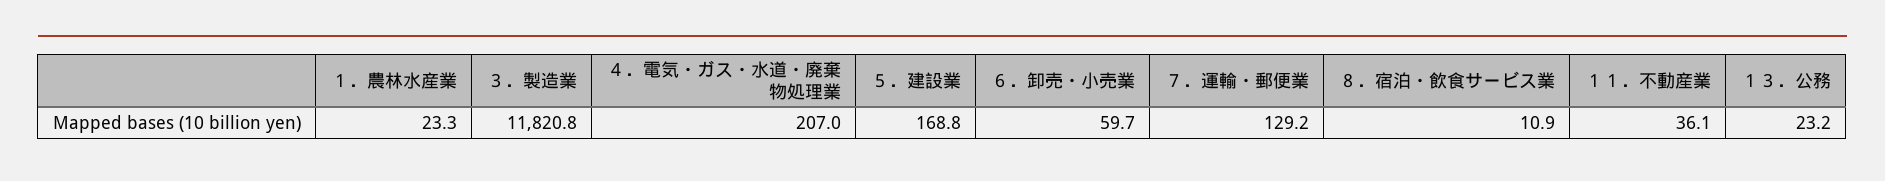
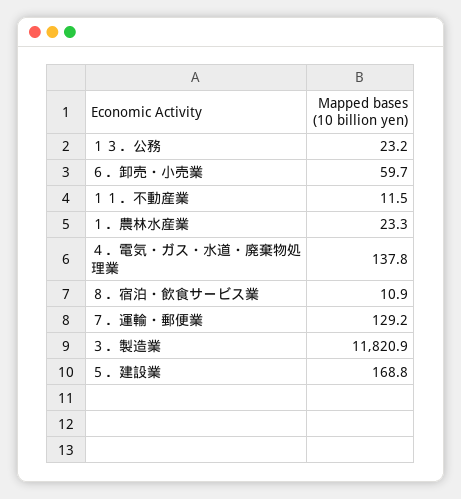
３．製造業: 11820.8 -> 11820.9
４．電気・ガス・水道・廃棄物処理業: 207 -> 137.8
１１．不動産業: 36.1 -> 11.5

